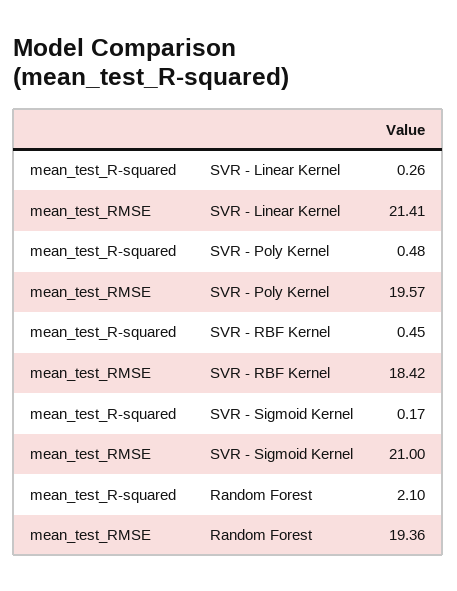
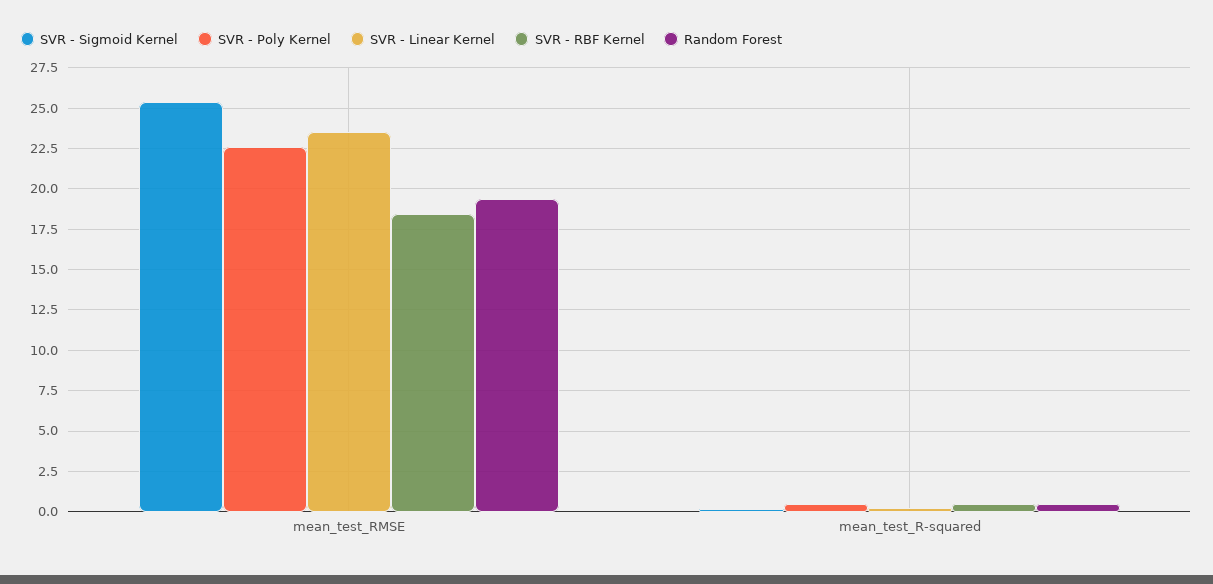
SVR - Linear Kernel, mean_test_RMSE: 21.41 -> 23.5
SVR - Poly Kernel, mean_test_RMSE: 19.57 -> 22.5
SVR - Sigmoid Kernel, mean_test_RMSE: 21 -> 25.5
Random Forest, mean_test_R-squared: 2.1 -> 0.5

